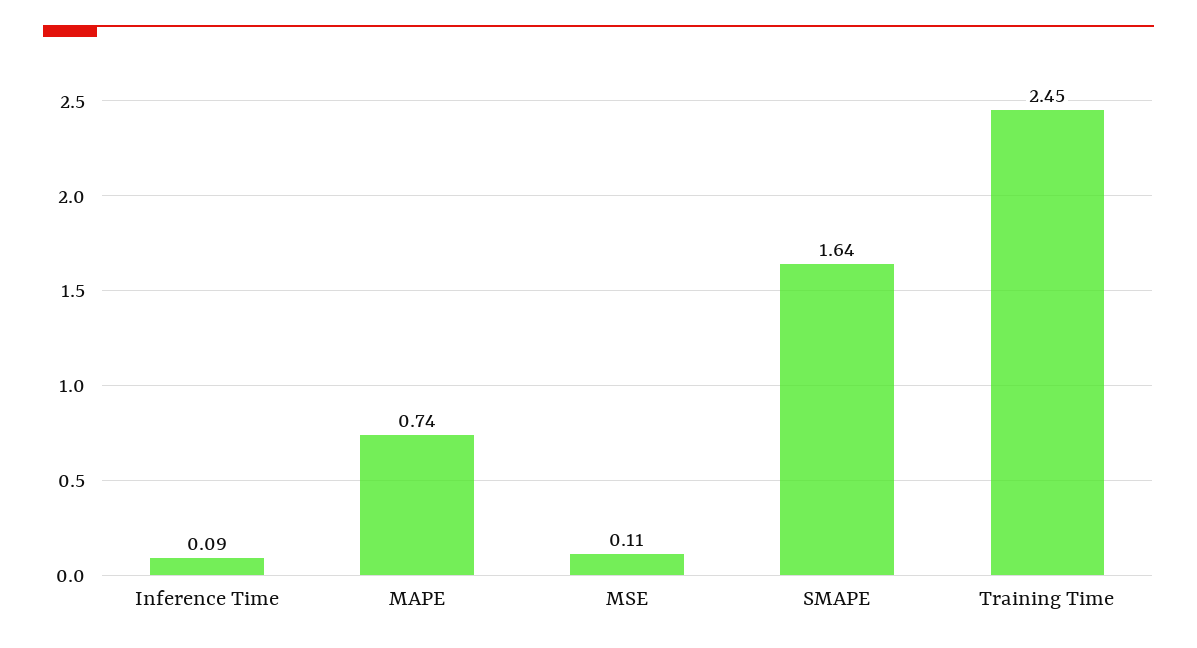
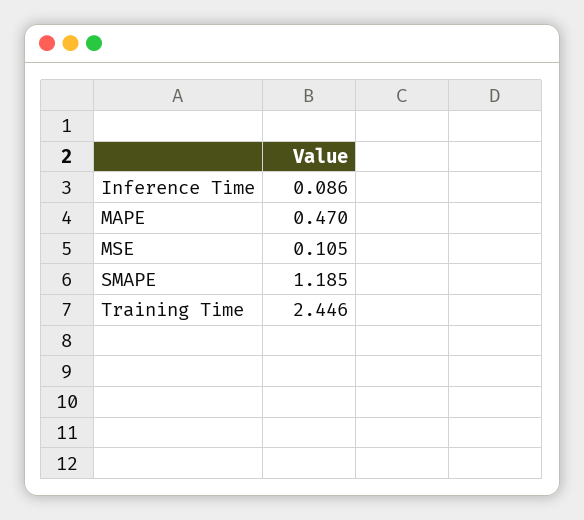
MAPE: 0.74 -> 0.47
SMAPE: 1.64 -> 1.185

